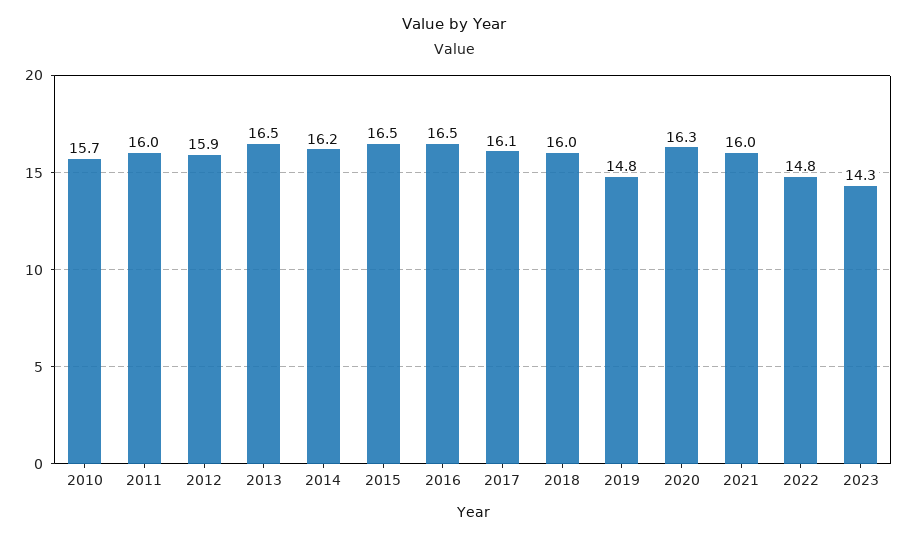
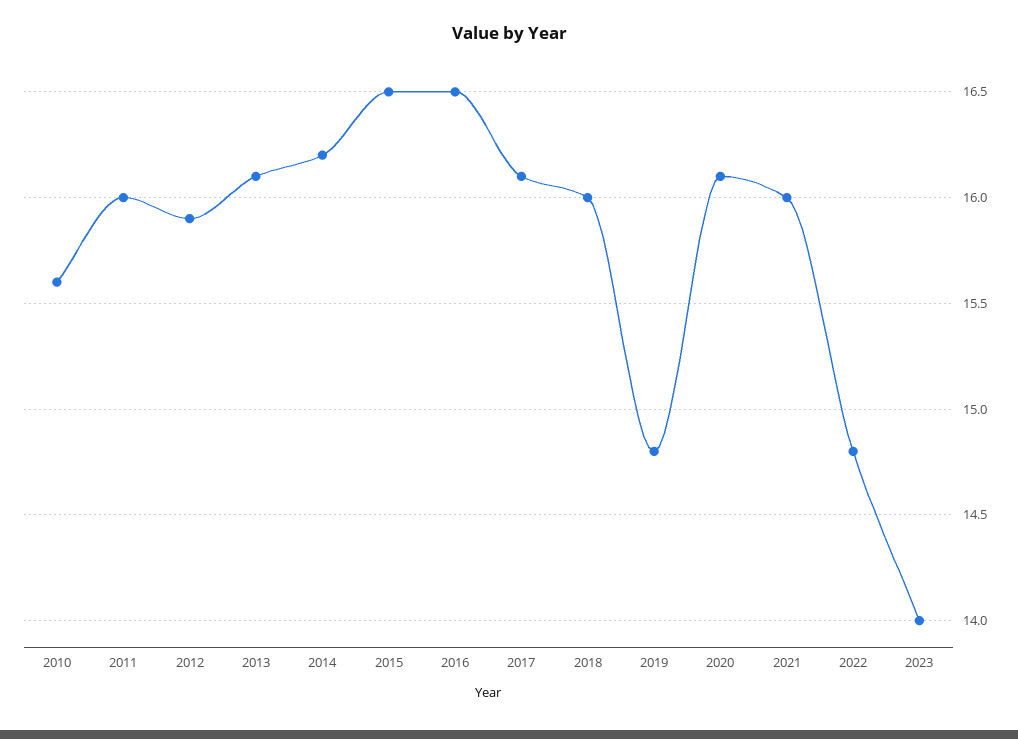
2010: 15.7 -> 15.6
2013: 16.5 -> 16.1
2020: 16.3 -> 16.1
2023: 14.3 -> 14

